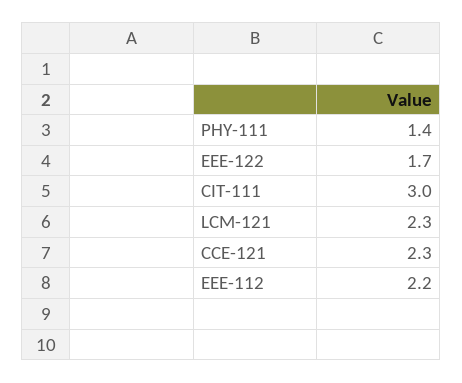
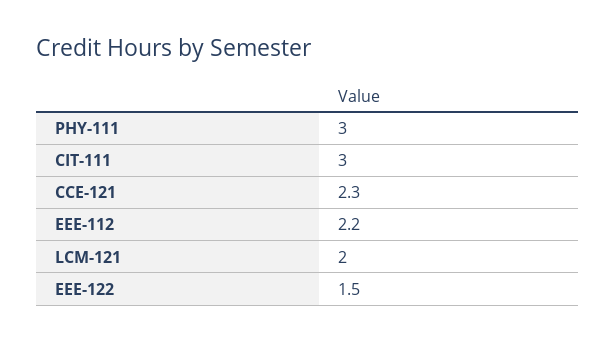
PHY-111: 1.4 -> 3
EEE-122: 1.7 -> 1.5
LCM-121: 2.3 -> 2

